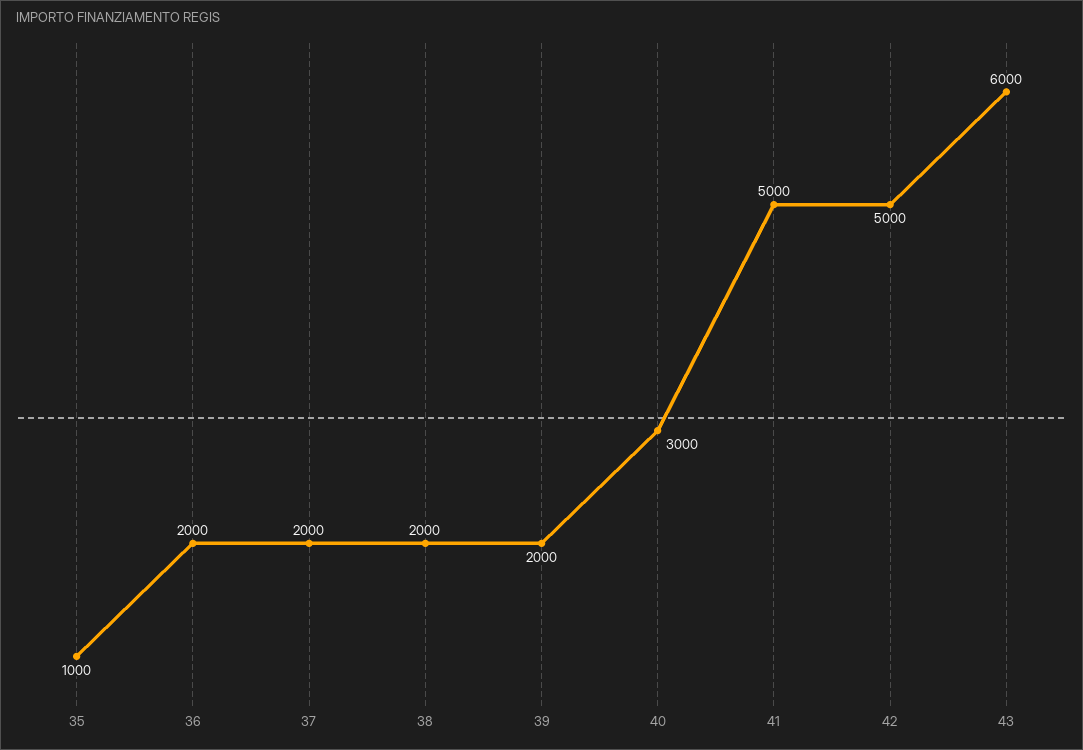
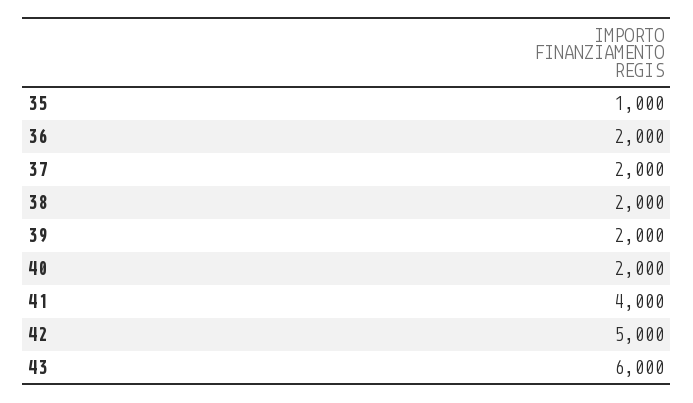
40: 3000 -> 2000
41: 5000 -> 4000

